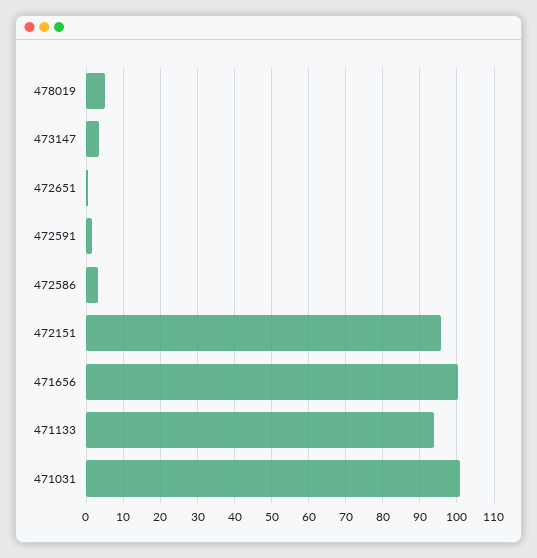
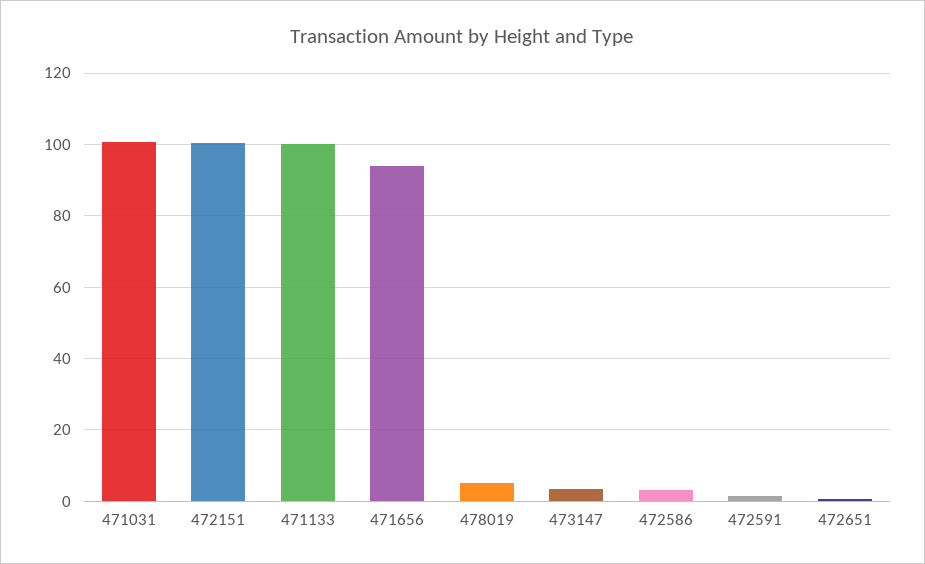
472151: 96 -> 100
471656: 100 -> 94
471133: 94 -> 100

